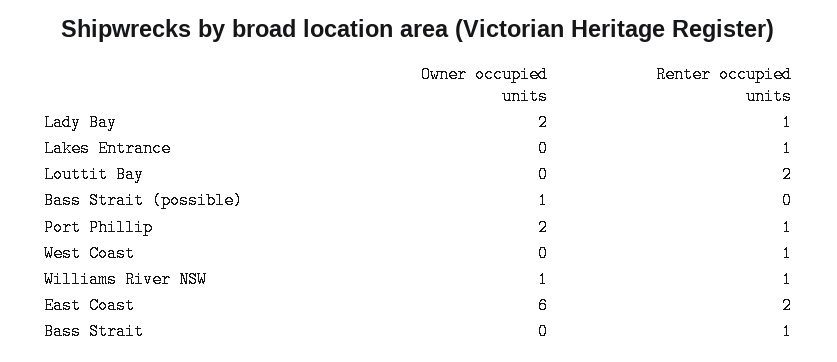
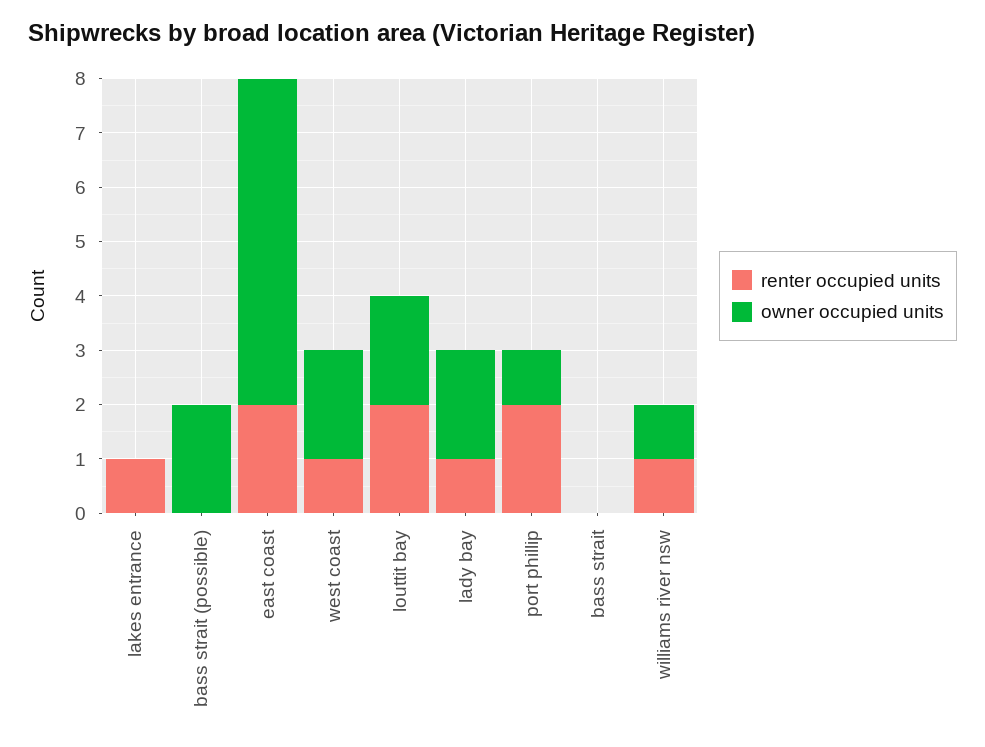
Owner occupied units, Louttit Bay: 0 -> 2
Owner occupied units, Bass Strait (possible): 1 -> 2
Owner occupied units, Port Phillip: 2 -> 1
Renter occupied units, Port Phillip: 1 -> 2
Owner occupied units, West Coast: 0 -> 2
Renter occupied units, Bass Strait: 1 -> 0

